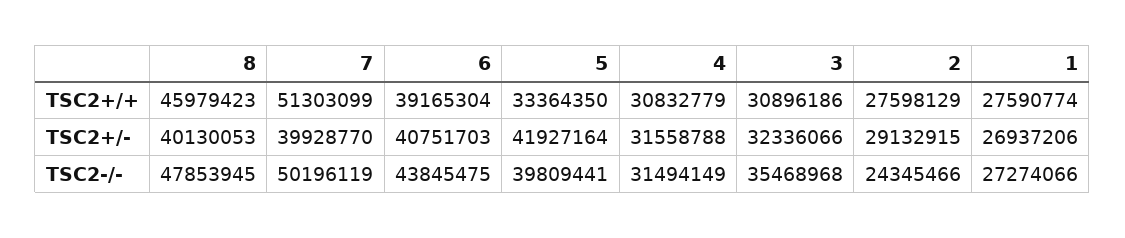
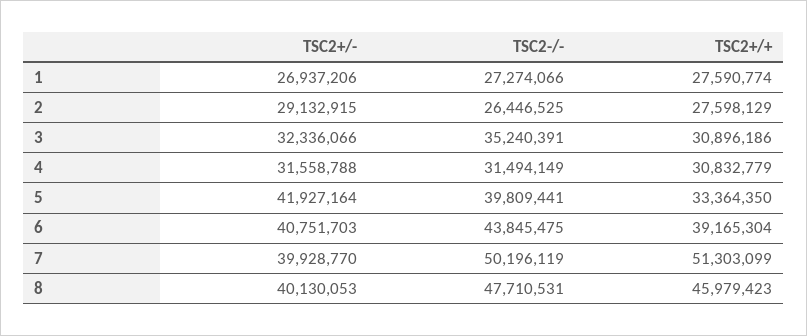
8, TSC2-/-: 47853945 -> 47710531
3, TSC2-/-: 35468968 -> 35240391
2, TSC2-/-: 24345466 -> 26446525

